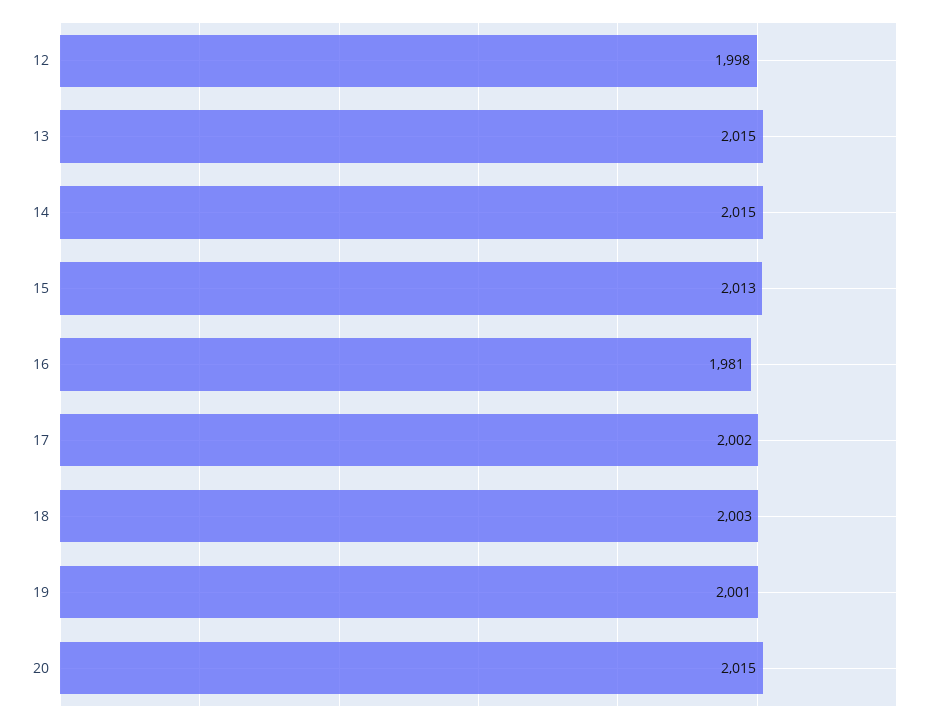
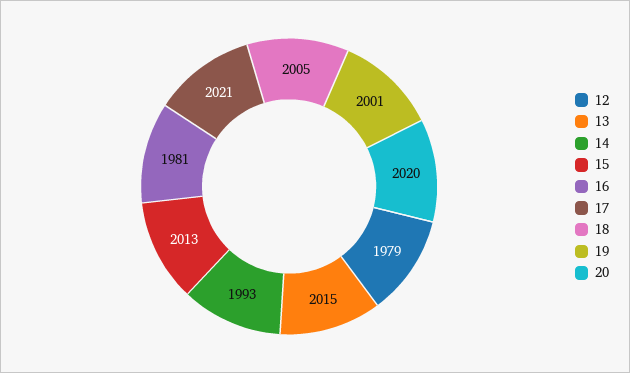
12: 1998 -> 1979
14: 2015 -> 1993
17: 2002 -> 2021
18: 2003 -> 2005
20: 2015 -> 2020

